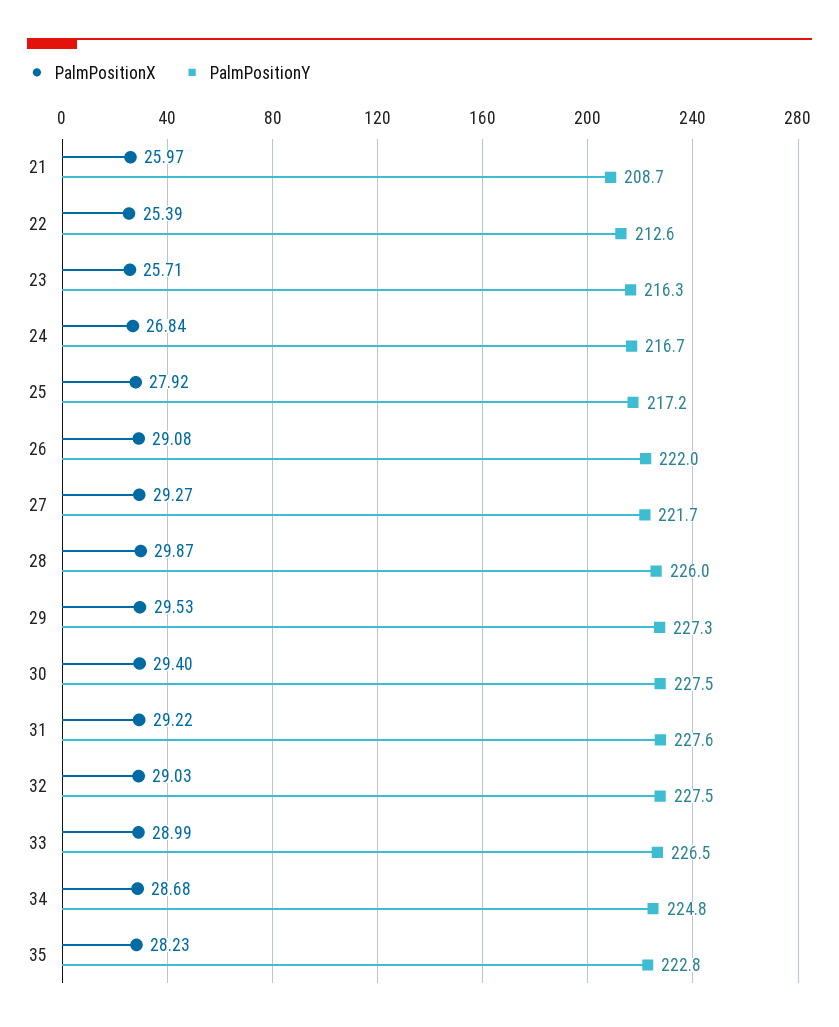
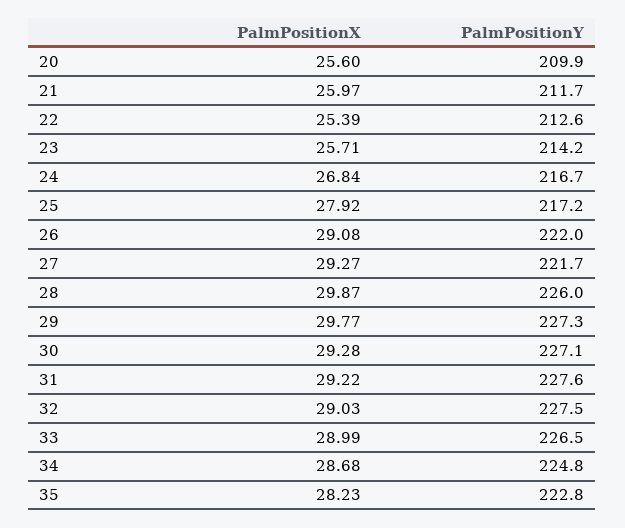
PalmPositionY, 21: 208.7 -> 211.7
PalmPositionY, 23: 216.3 -> 214.2
PalmPositionX, 29: 29.53 -> 29.77
PalmPositionX, 30: 29.4 -> 29.28
PalmPositionY, 30: 227.5 -> 227.1
PalmPositionX, 20: none -> 25.6
PalmPositionY, 20: none -> 209.9

